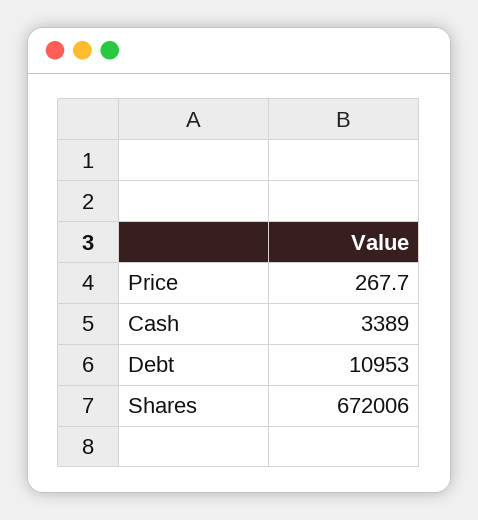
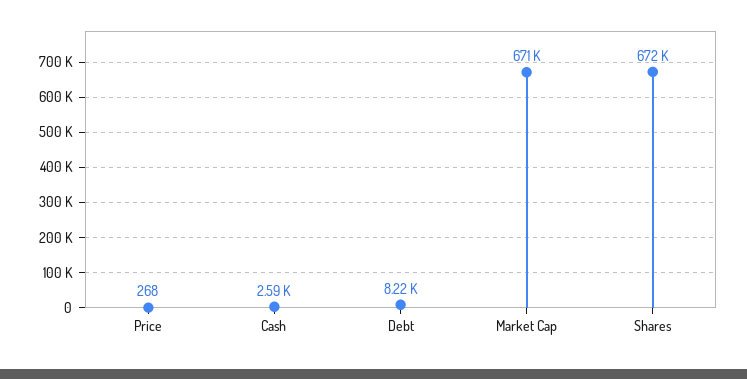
Cash: 3389 -> 2590
Debt: 10953 -> 8220
Market Cap: none -> 671000

